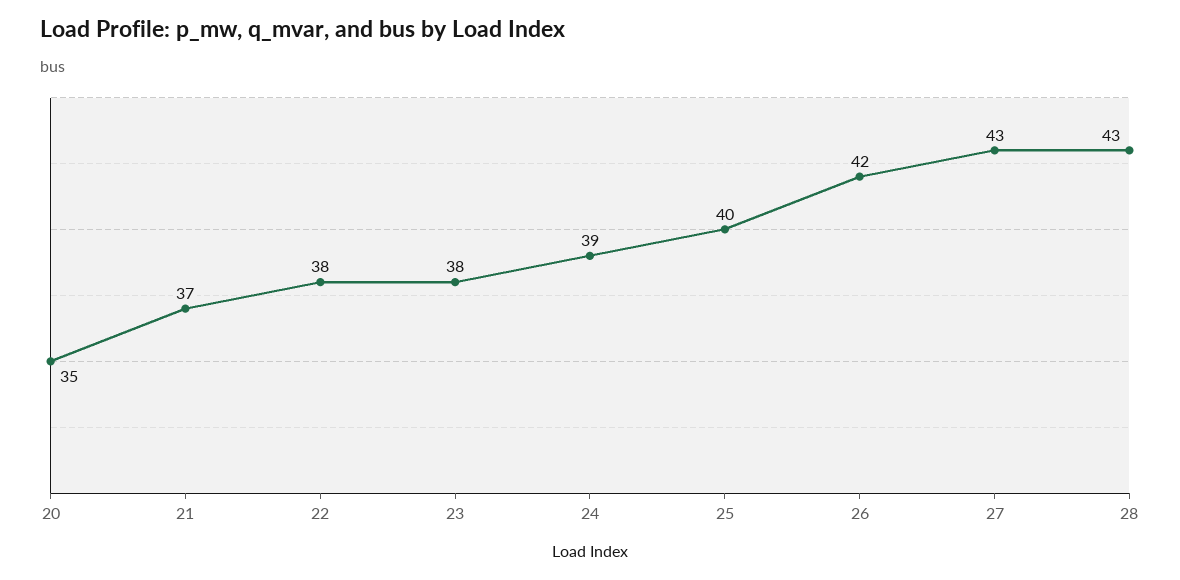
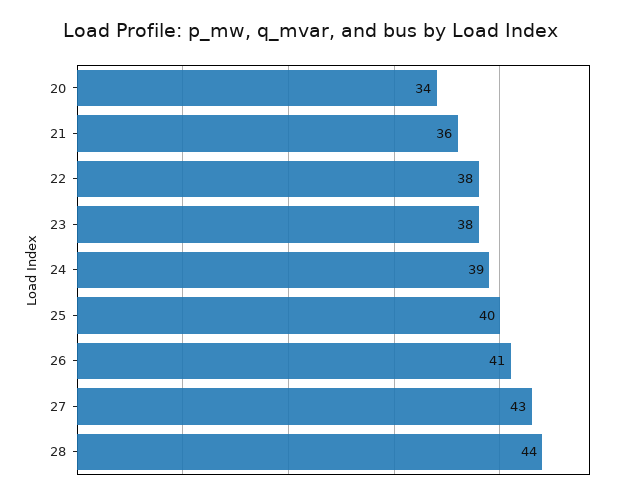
20: 35 -> 34
21: 37 -> 36
26: 42 -> 41
28: 43 -> 44

